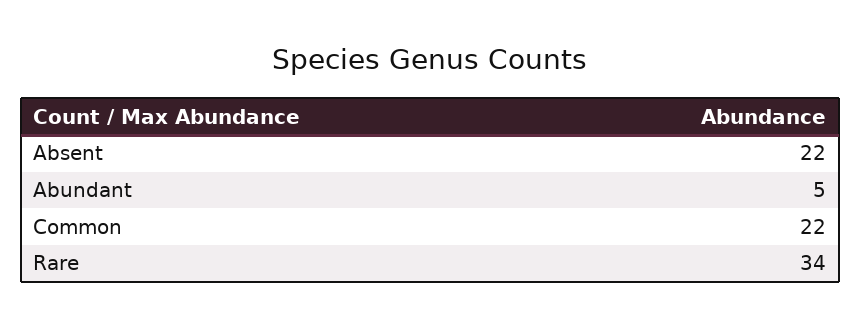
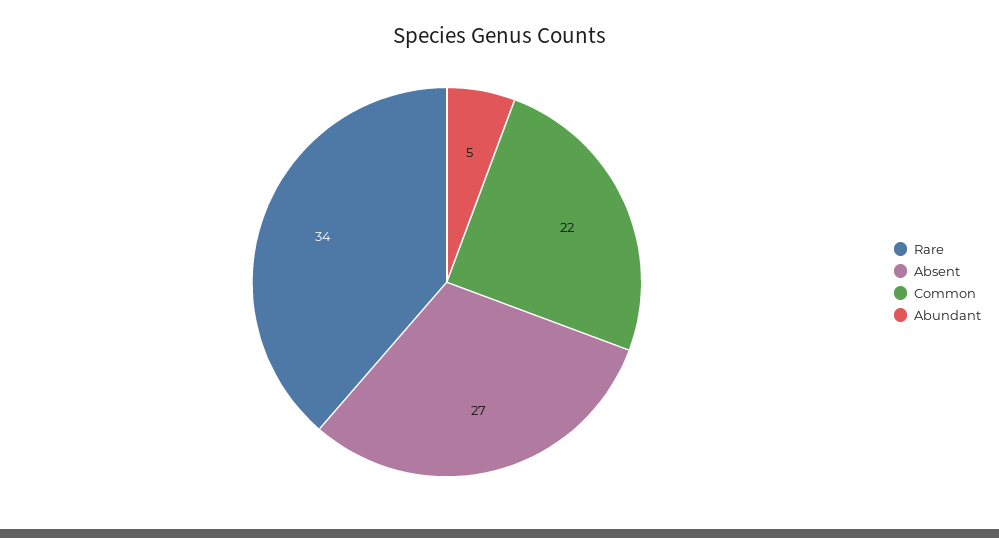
Absent: 22 -> 27

